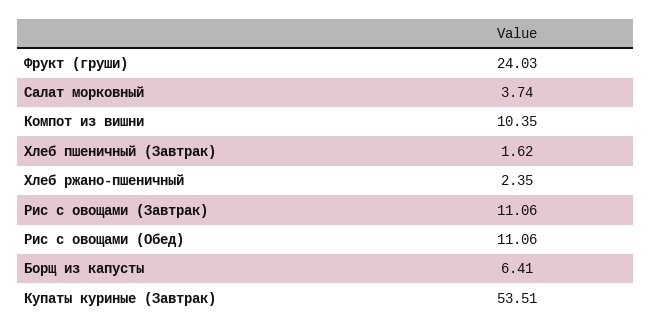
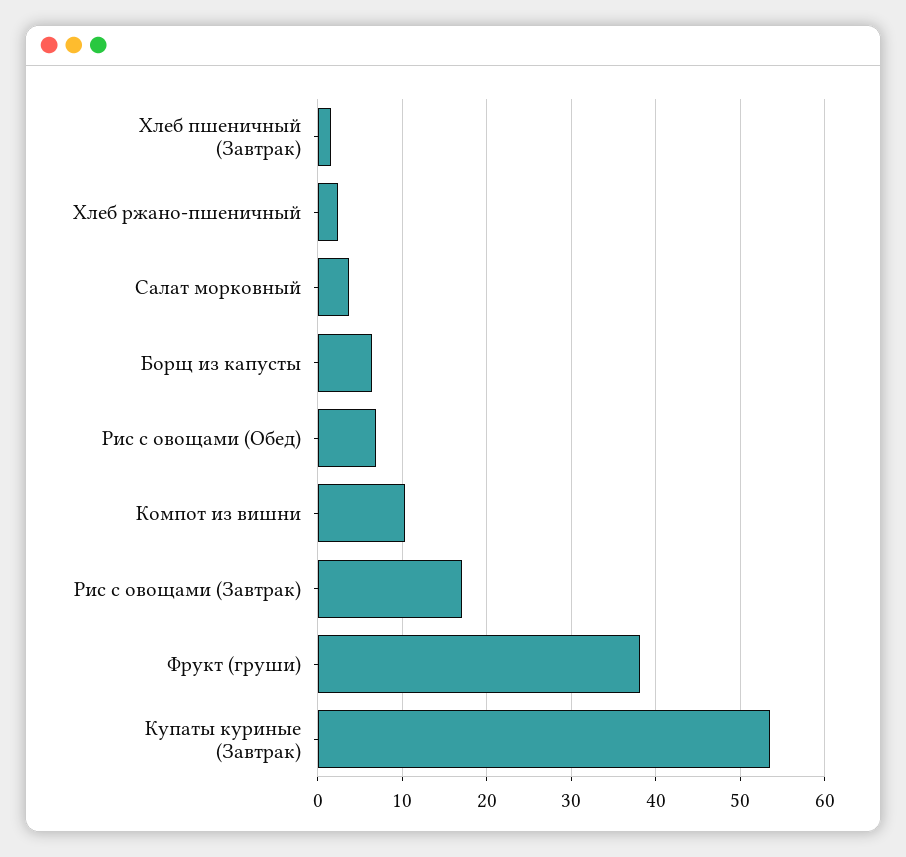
Фрукт (груши): 24.03 -> 38
Рис с овощами (Завтрак): 11.06 -> 17
Рис с овощами (Обед): 11.06 -> 7

